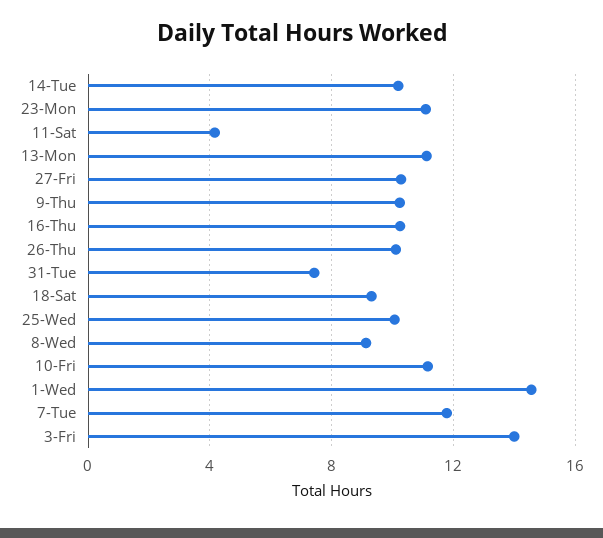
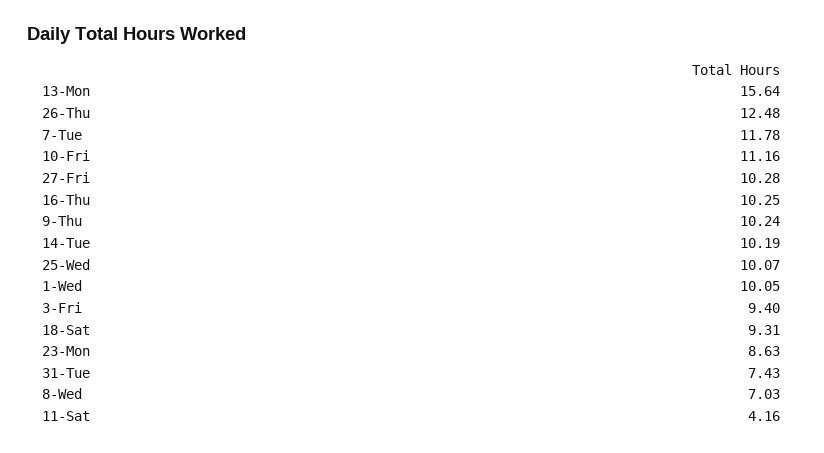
23-Mon: 11 -> 8.63
13-Mon: 11 -> 15.64
26-Thu: 10 -> 12.48
8-Wed: 9 -> 7.03
1-Wed: 14.5 -> 10.05
3-Fri: 14 -> 9.4

